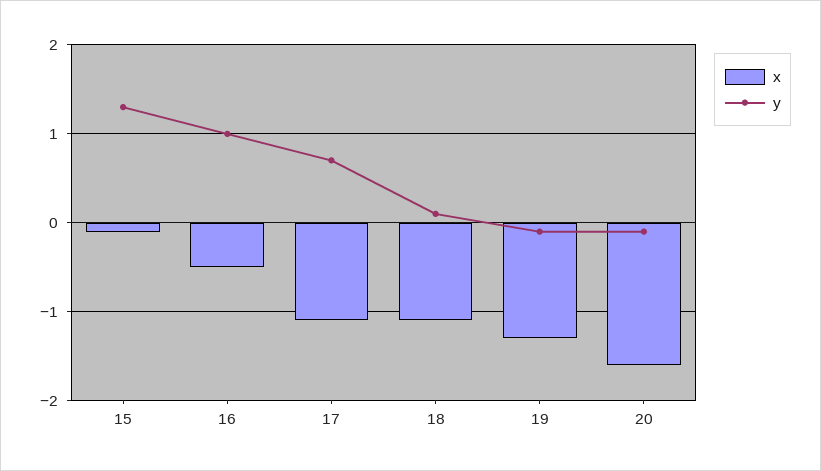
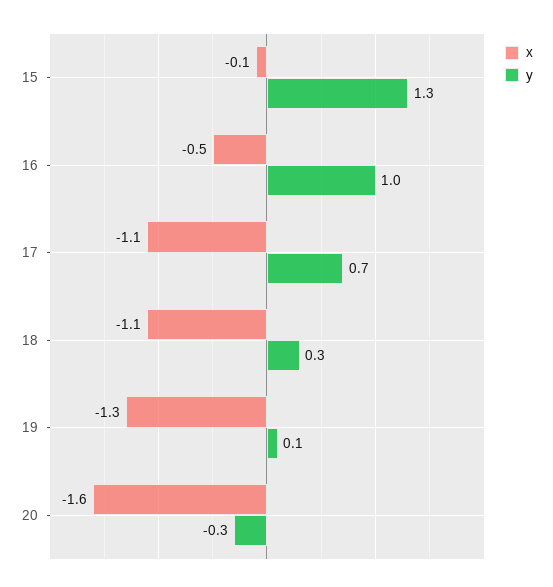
y, 18: 0.1 -> 0.3
y, 19: -0.1 -> 0.1
y, 20: -0.1 -> -0.3

